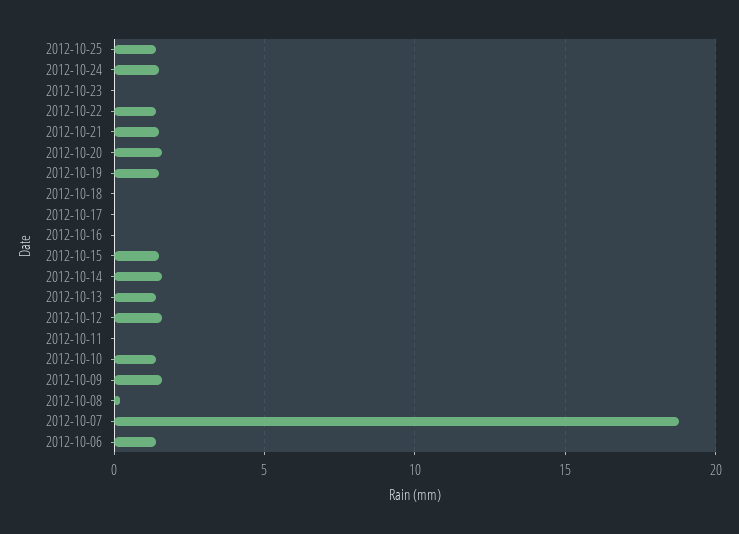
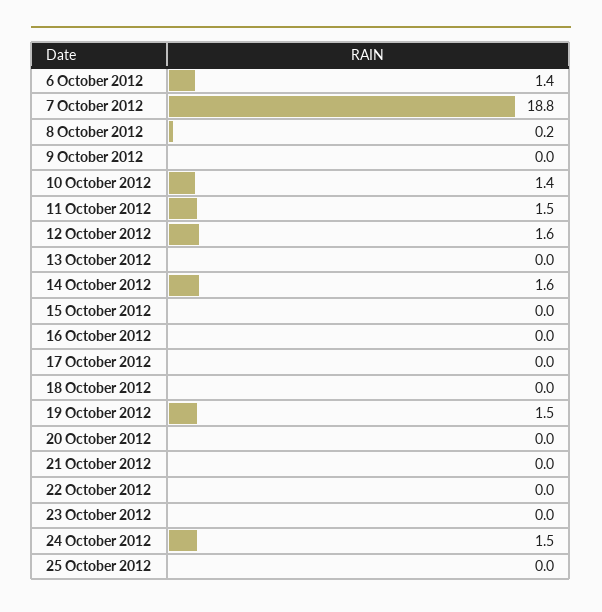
2012-10-25: 1.5 -> 0
2012-10-22: 1.5 -> 0
2012-10-21: 1.5 -> 0
2012-10-20: 1.5 -> 0
2012-10-15: 1.5 -> 0
2012-10-13: 1.5 -> 0
2012-10-11: 0 -> 1.5
2012-10-09: 1.5 -> 0

